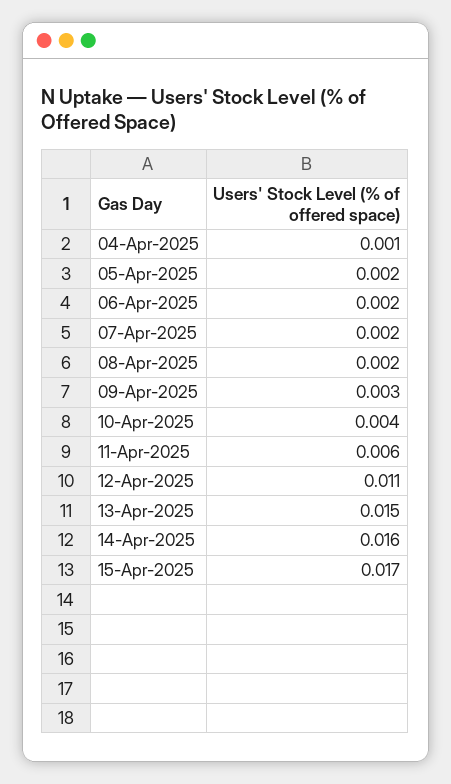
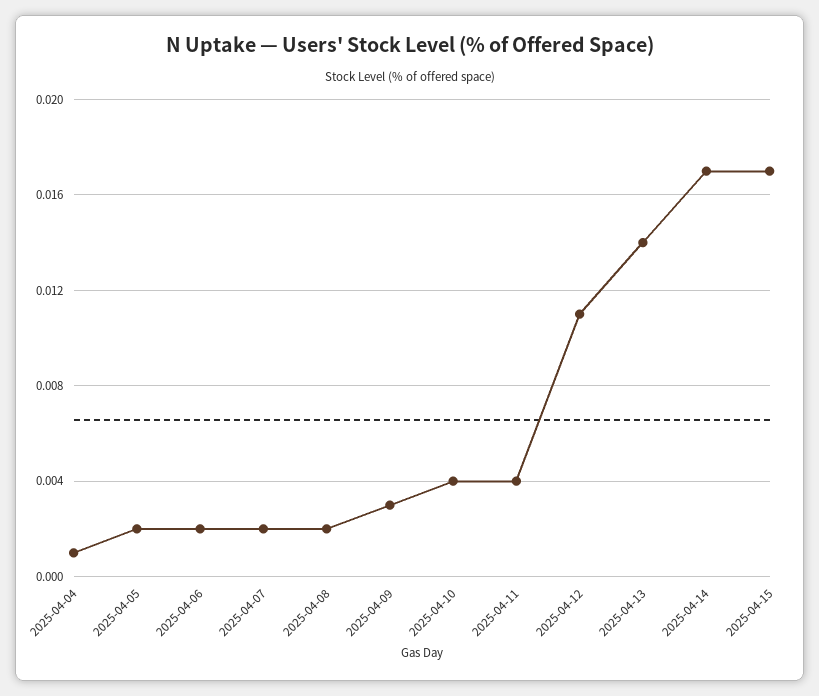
11-Apr-2025: 0.006 -> 0.004
13-Apr-2025: 0.015 -> 0.014
14-Apr-2025: 0.016 -> 0.017

